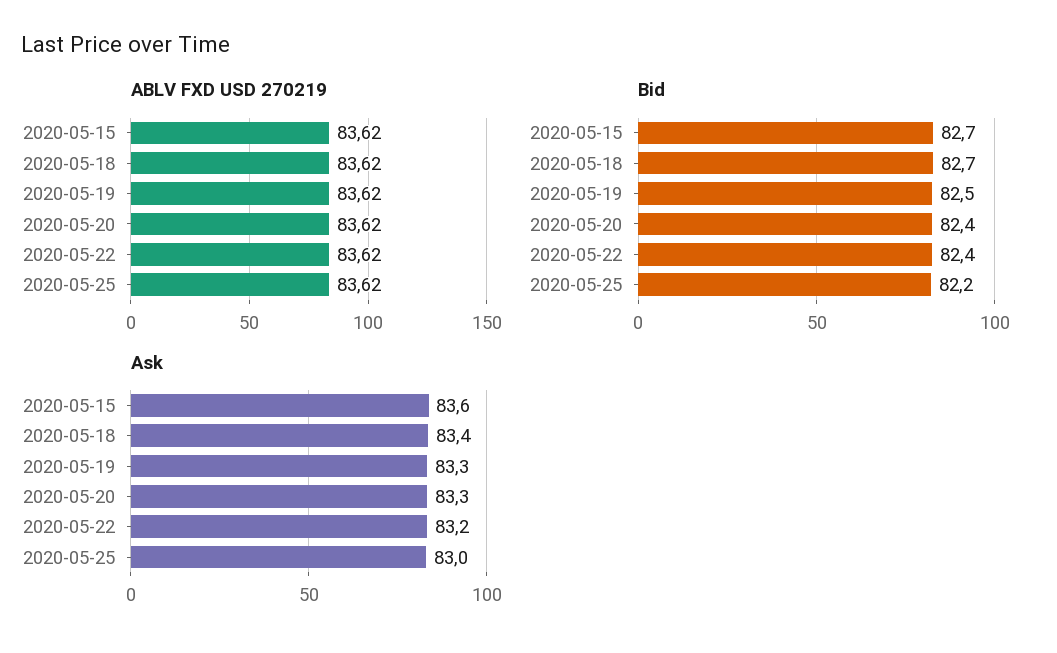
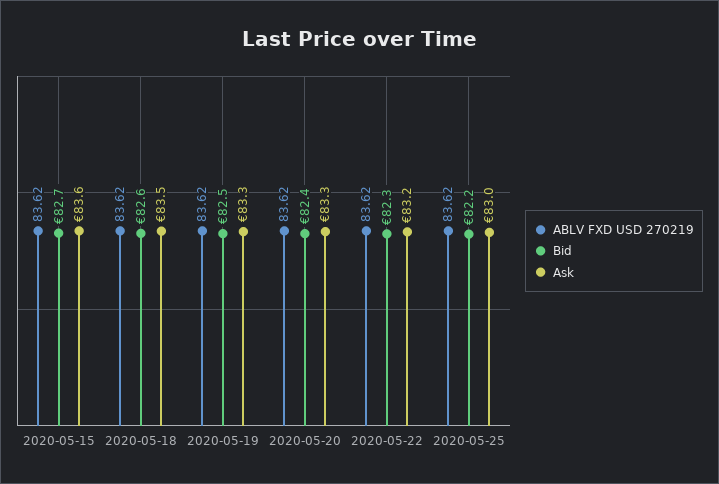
Bid, 2020-05-18: 82.7 -> 82.6
Bid, 2020-05-22: 82.4 -> 82.3
Ask, 2020-05-18: 83.4 -> 83.5

